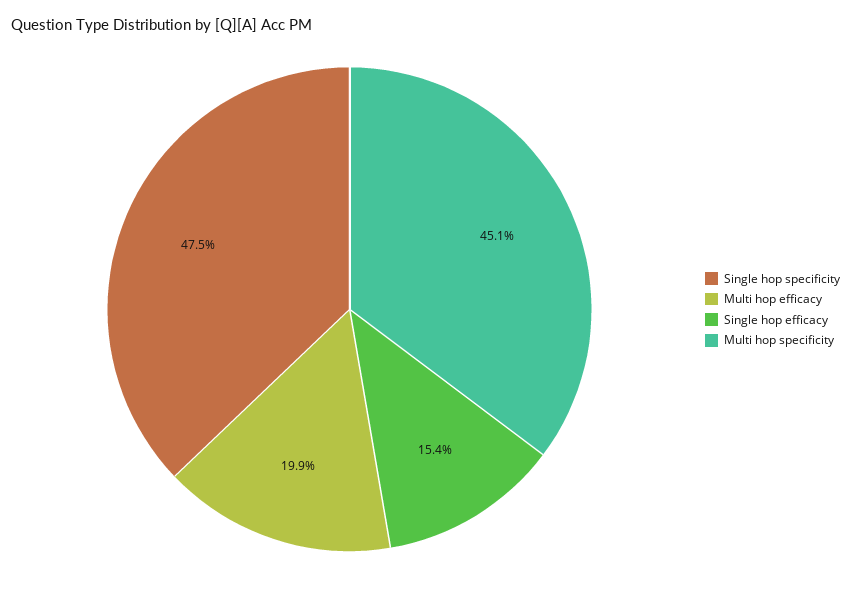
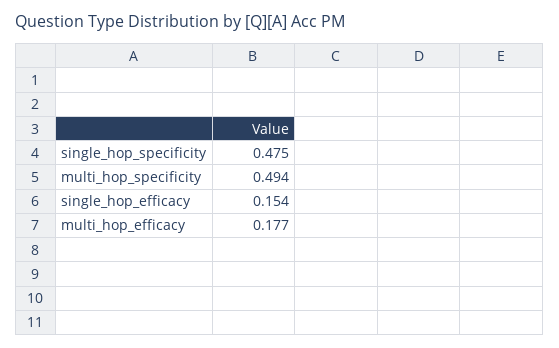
Multi hop efficacy: 0.199 -> 0.177
Multi hop specificity: 0.451 -> 0.494

